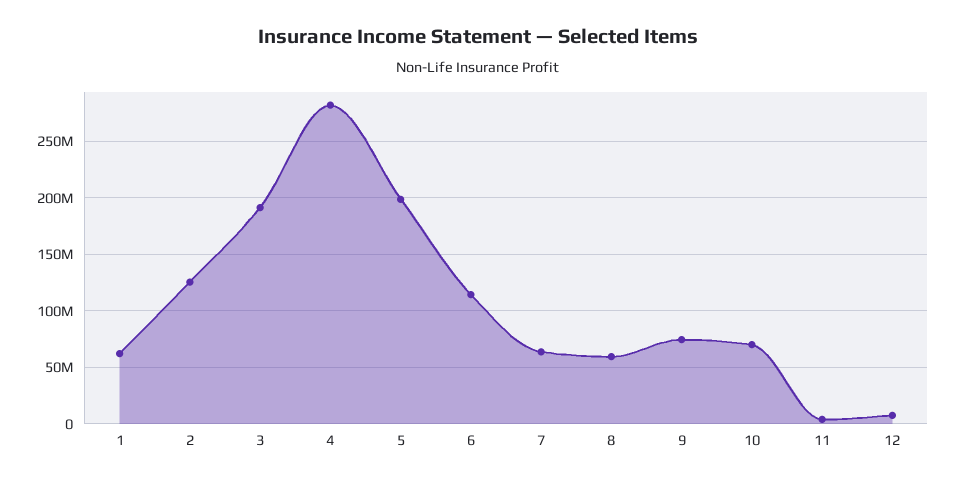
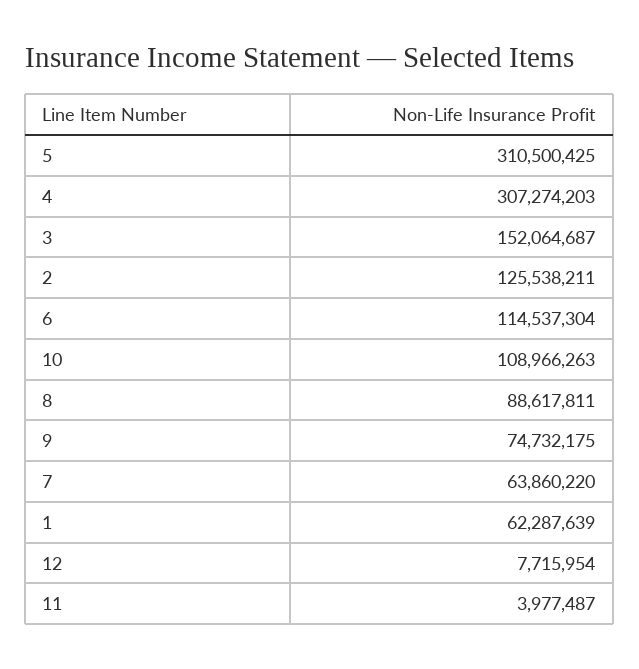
3: 190000000 -> 152064687
4: 280000000 -> 307274203
5: 200000000 -> 310500425
8: 60000000 -> 88617811
10: 70000000 -> 108966263

